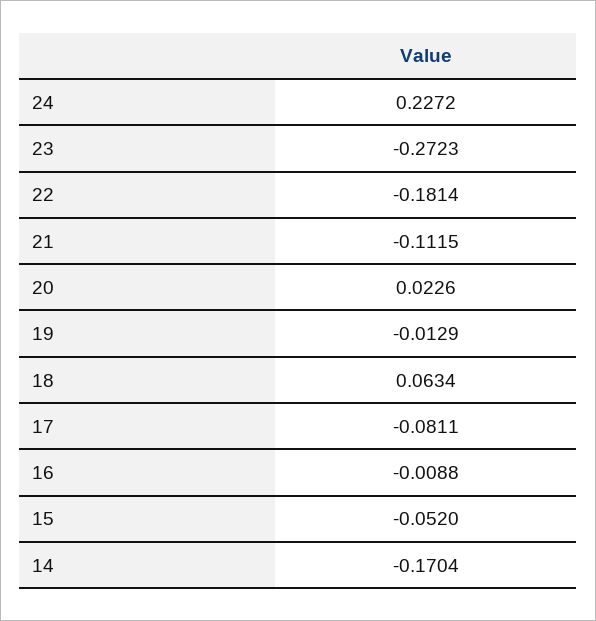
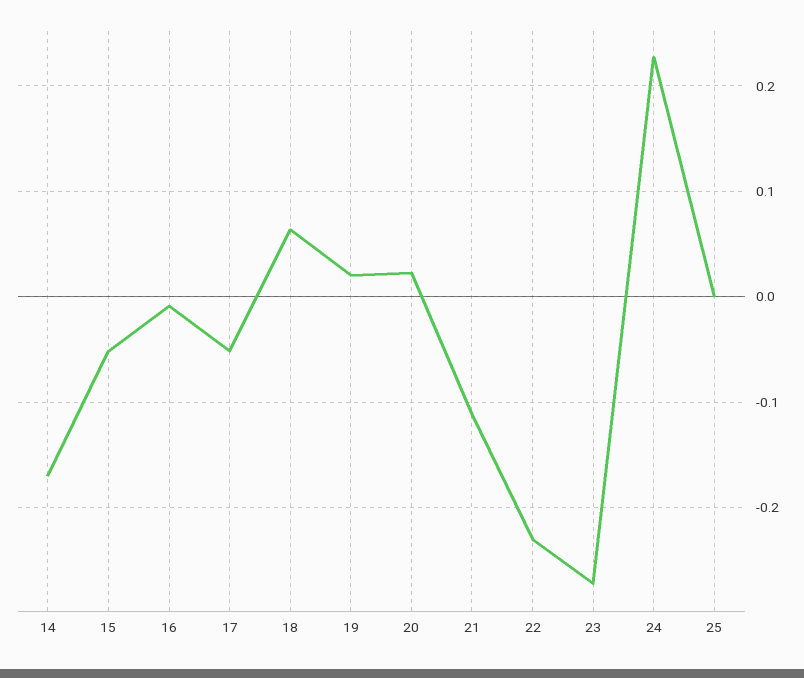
22: -0.1814 -> -0.23
19: -0.0129 -> 0.02
17: -0.0811 -> -0.05
25: none -> 0

